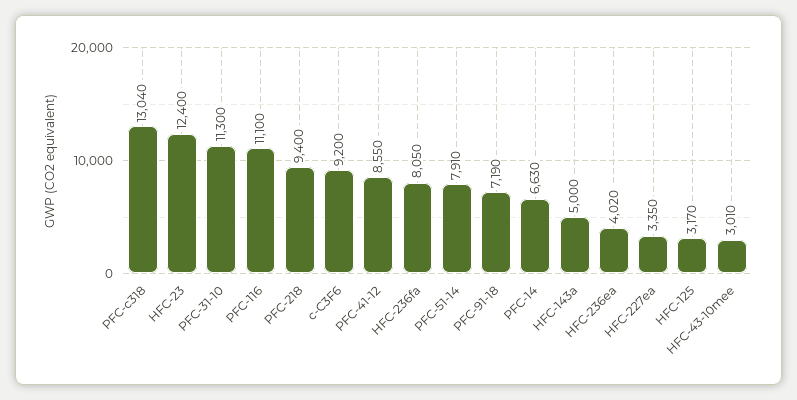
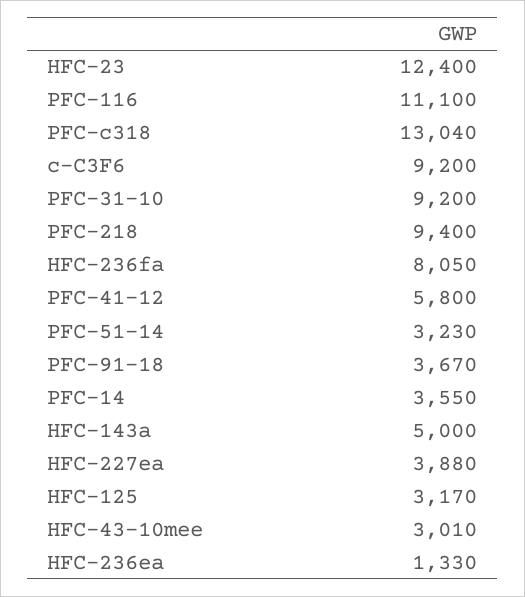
PFC-31-10: 11300 -> 9200
PFC-41-12: 8550 -> 5800
PFC-51-14: 7910 -> 3230
PFC-91-18: 7190 -> 3670
PFC-14: 6630 -> 3550
HFC-236ea: 4020 -> 1330
HFC-227ea: 3350 -> 3880

